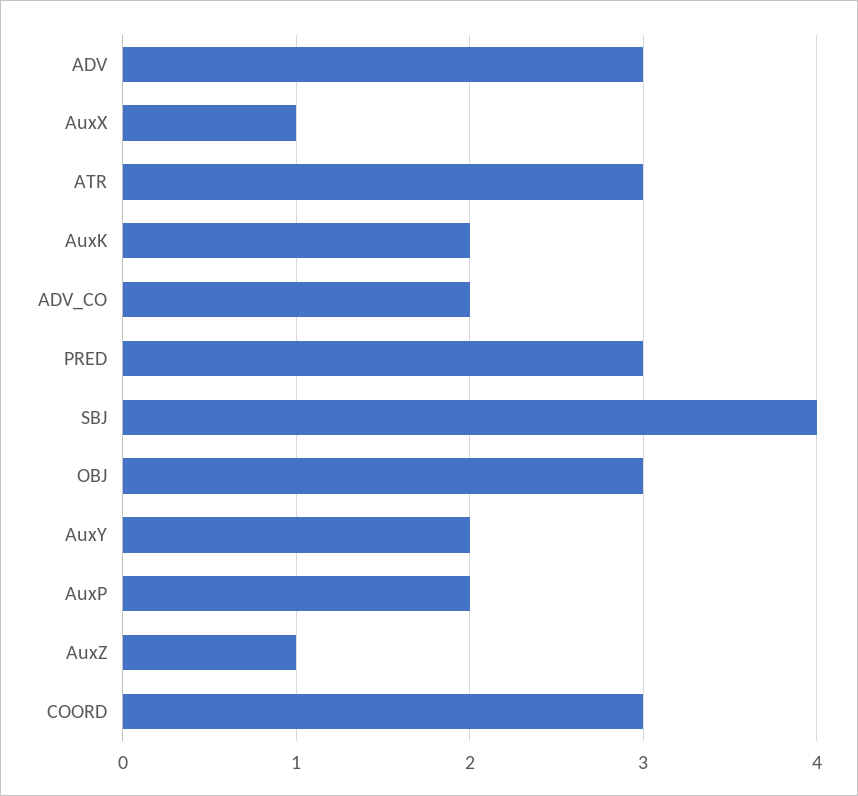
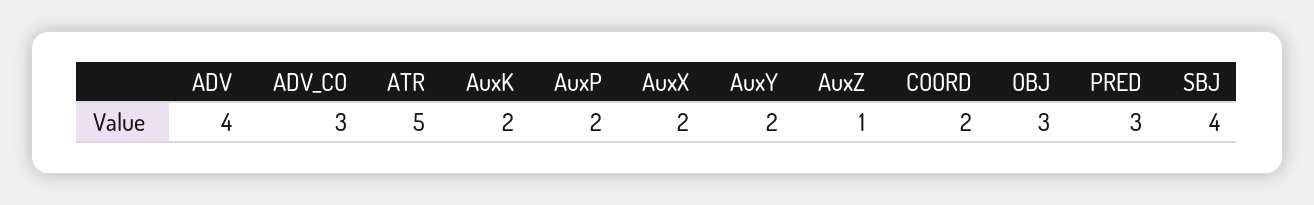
ADV: 3 -> 4
AuxX: 1 -> 2
ATR: 3 -> 5
ADV_CO: 2 -> 3
COORD: 3 -> 2

